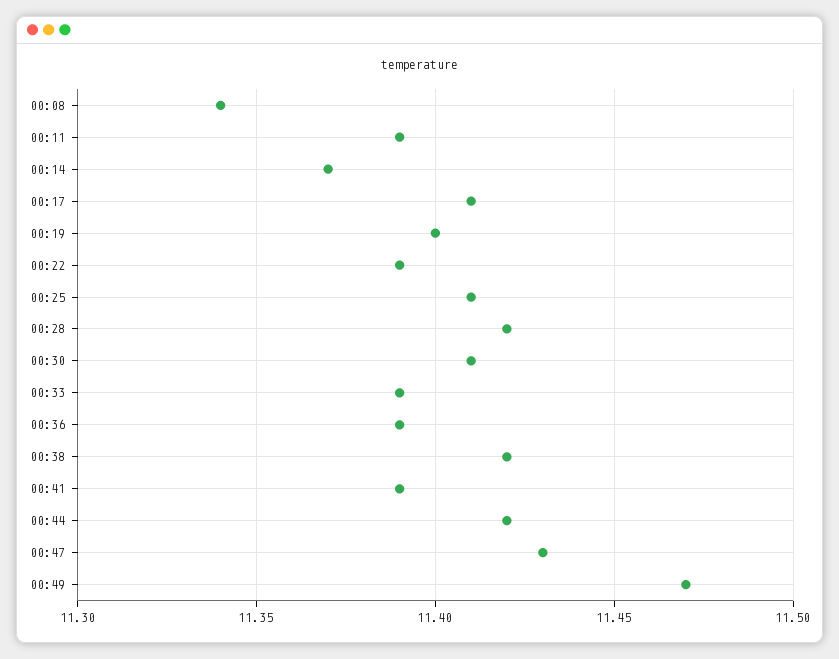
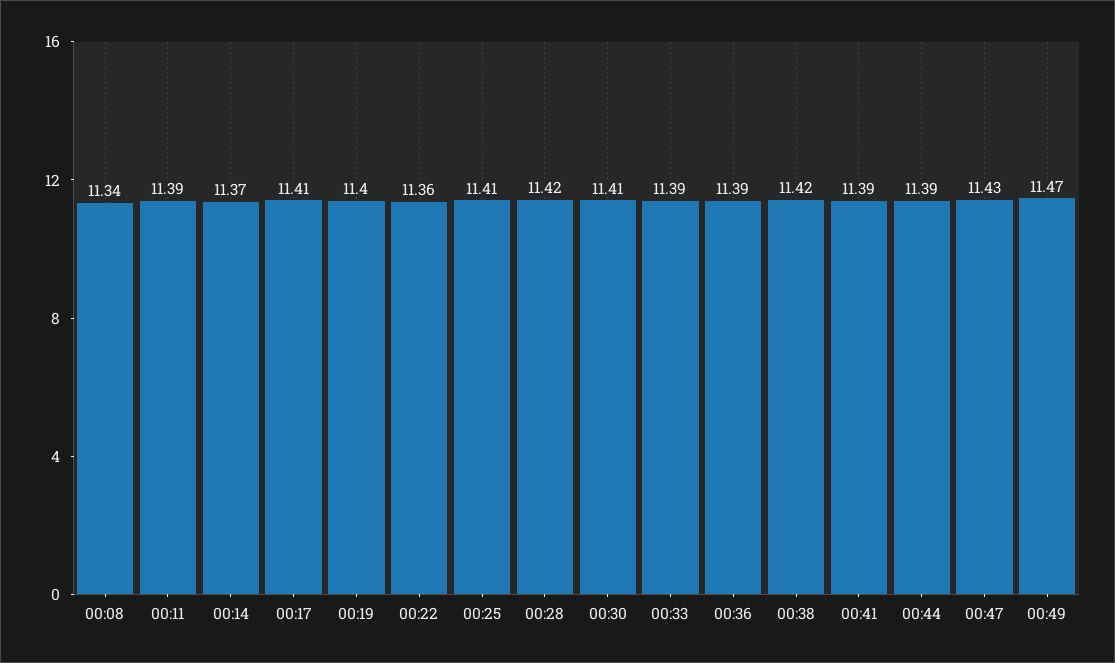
00:22: 11.39 -> 11.36
00:44: 11.42 -> 11.39

